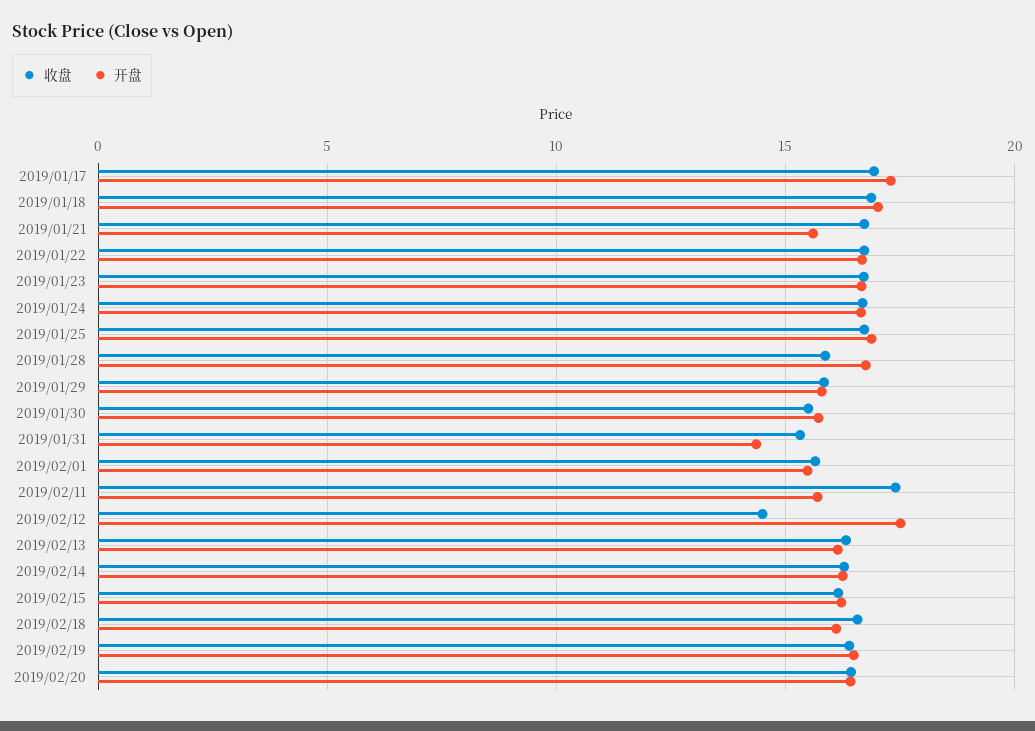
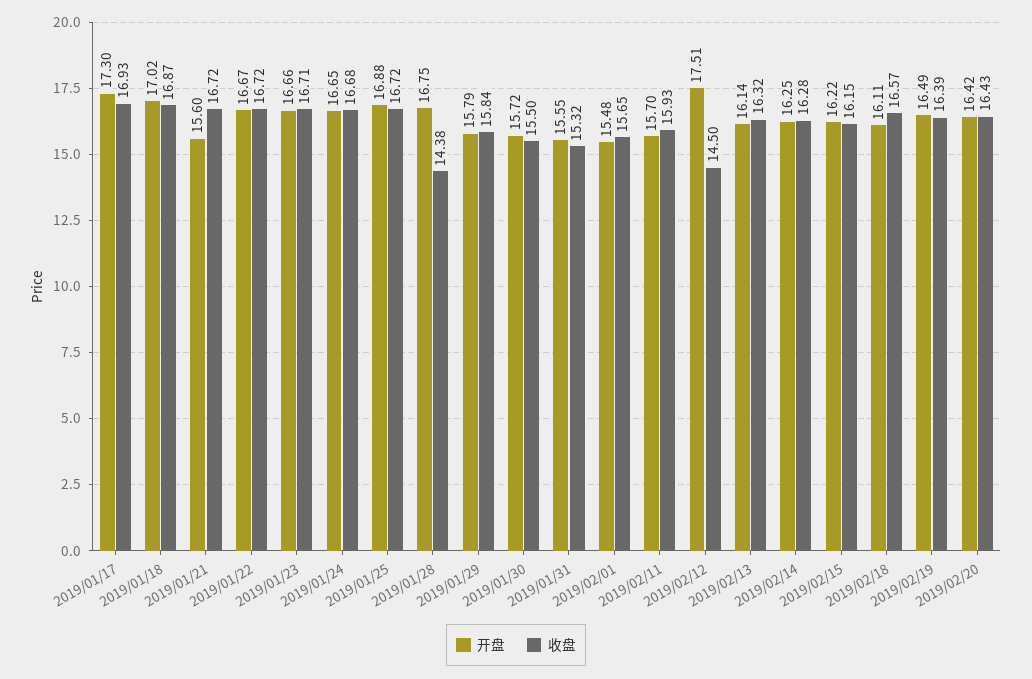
收盘, 2019/01/28: 16 -> 14.38
开盘, 2019/01/31: 14.5 -> 15.55
收盘, 2019/02/11: 17.5 -> 15.93

